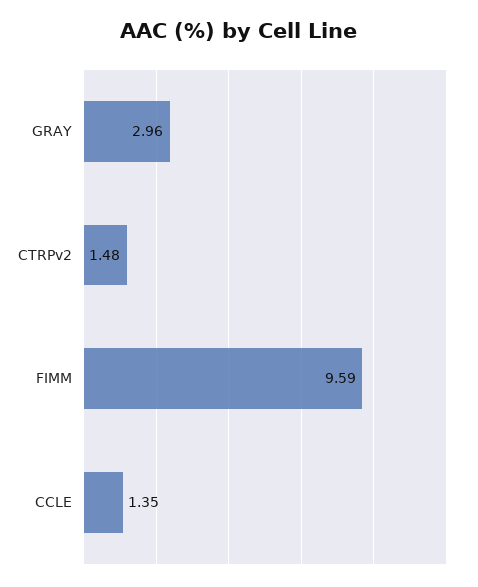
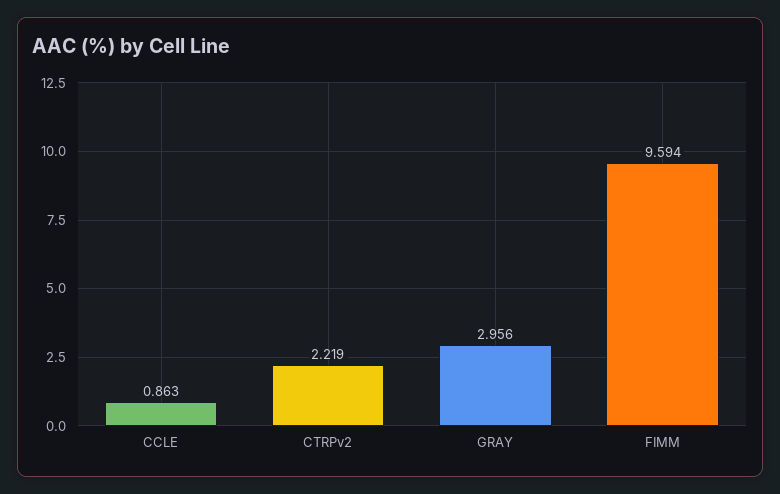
CTRPv2: 1.48 -> 2.219
CCLE: 1.35 -> 0.863

